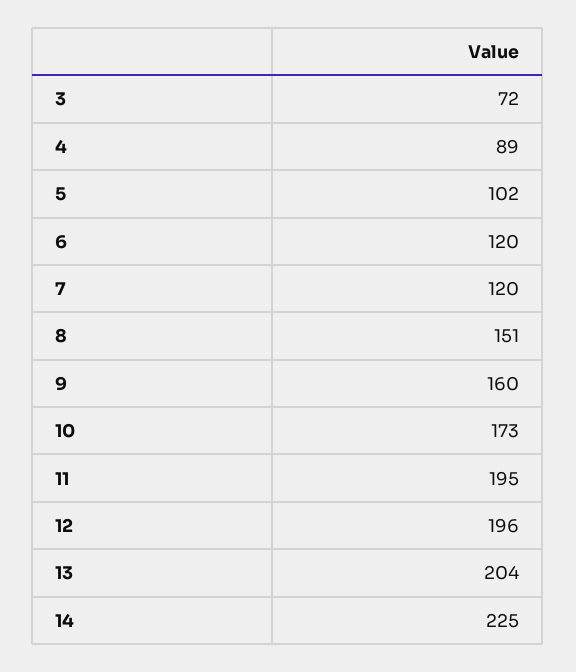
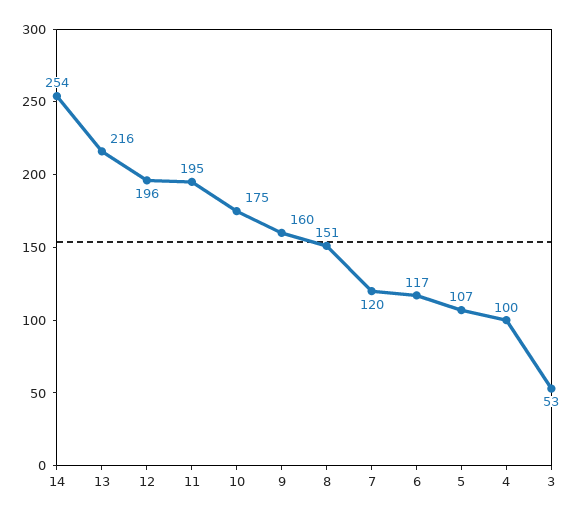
3: 72 -> 53
4: 89 -> 100
5: 102 -> 107
6: 120 -> 117
10: 173 -> 175
13: 204 -> 216
14: 225 -> 254

